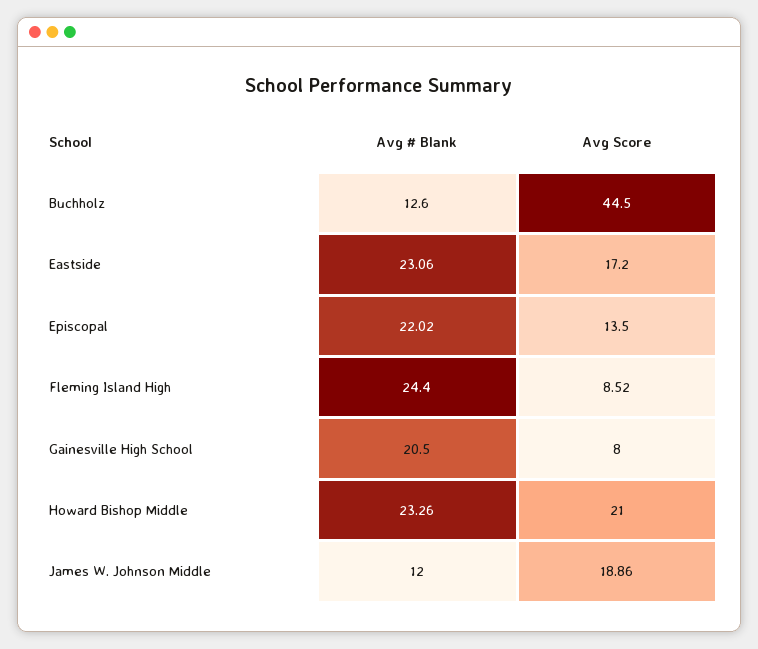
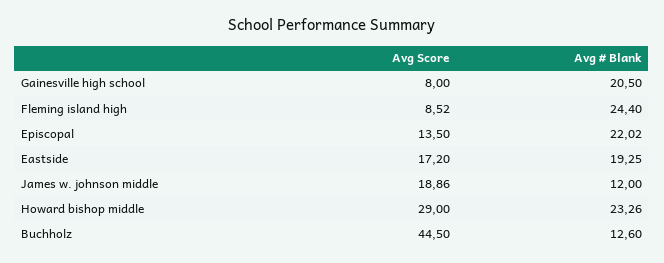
Avg # Blank, Eastside: 23.06 -> 19.25
Avg Score, Howard Bishop Middle: 21 -> 29

